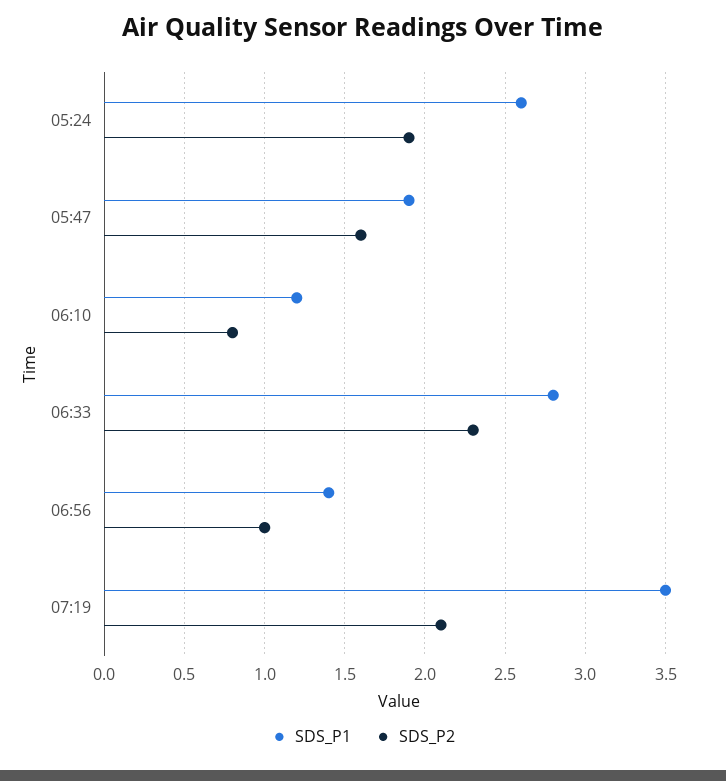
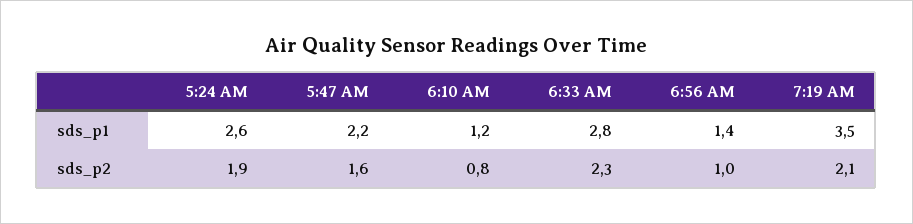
SDS_P1, 05:47: 1.9 -> 2.2

